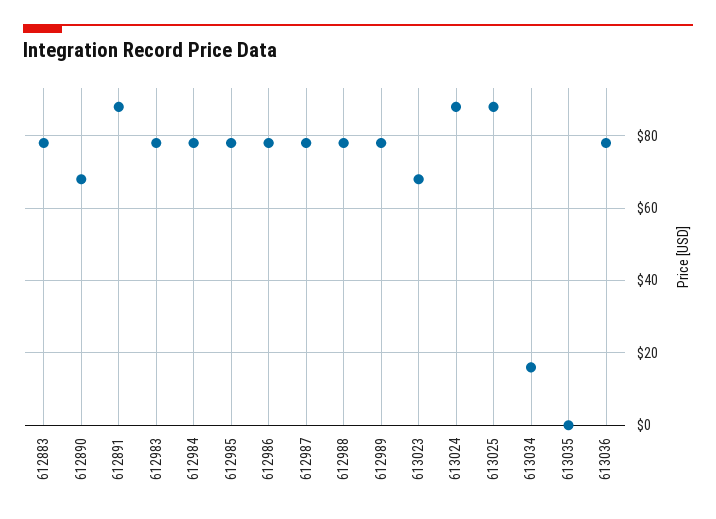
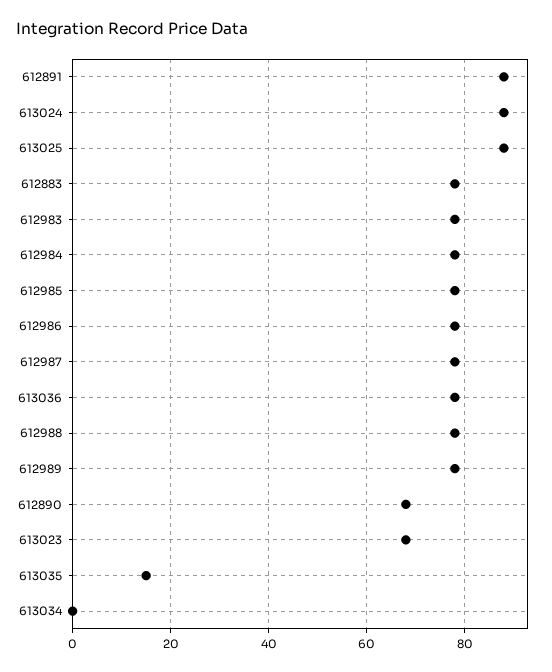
613034: 15 -> 0
613035: 0 -> 15

